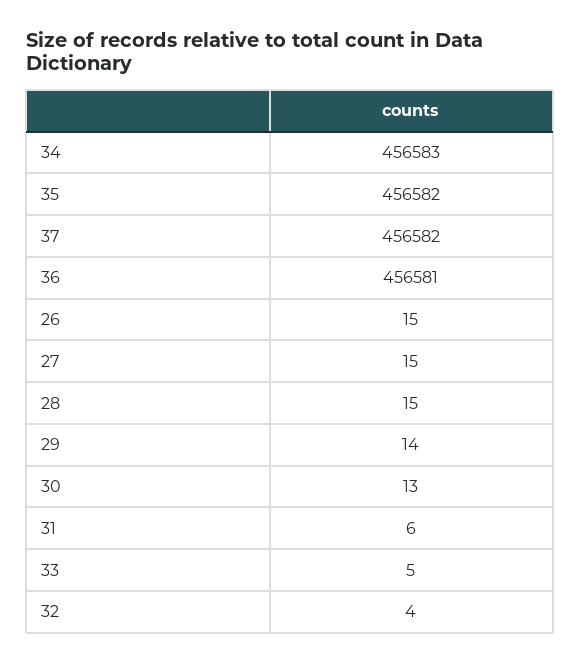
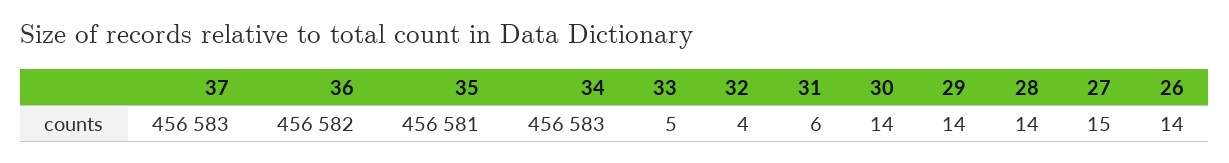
35: 456582 -> 456581
37: 456582 -> 456583
36: 456581 -> 456582
26: 15 -> 14
28: 15 -> 14
30: 13 -> 14

